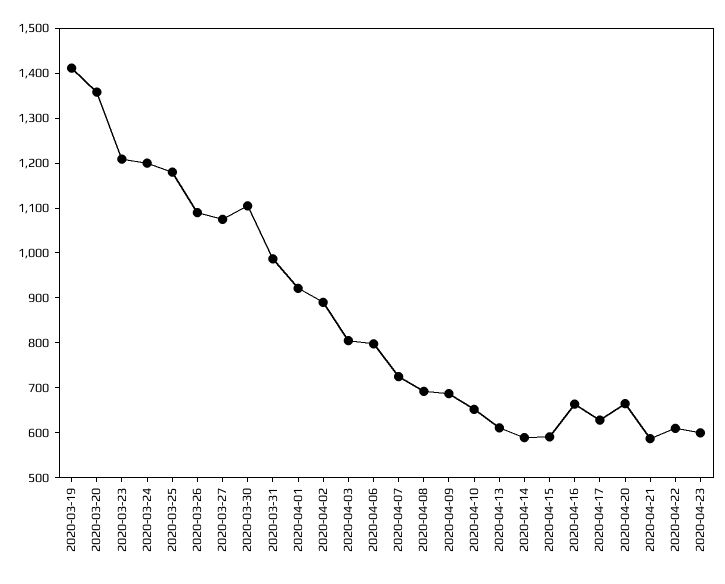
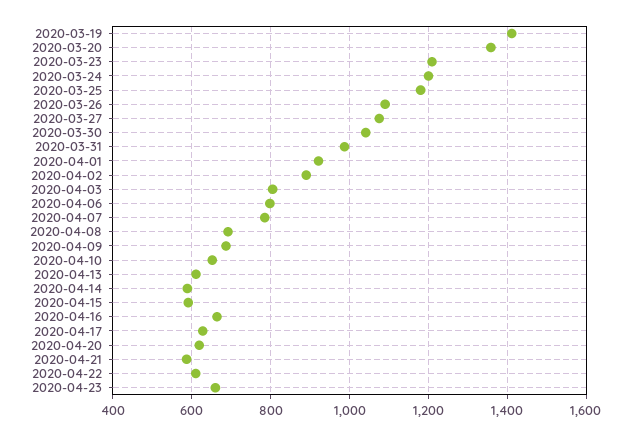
2020-03-30: 1100 -> 1040
2020-04-07: 720 -> 780
2020-04-20: 660 -> 620
2020-04-23: 600 -> 660

